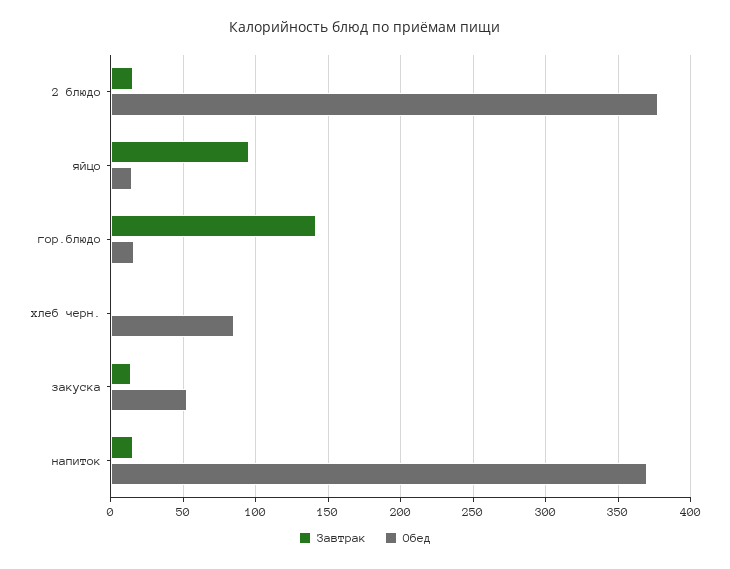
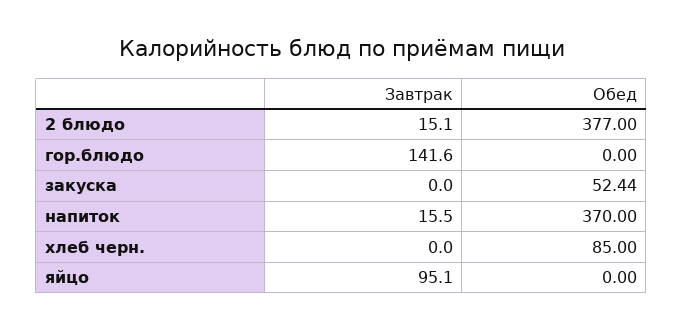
Обед, яйцо: 15 -> 0
Обед, гор.блюдо: 15 -> 0
Завтрак, закуска: 15 -> 0

